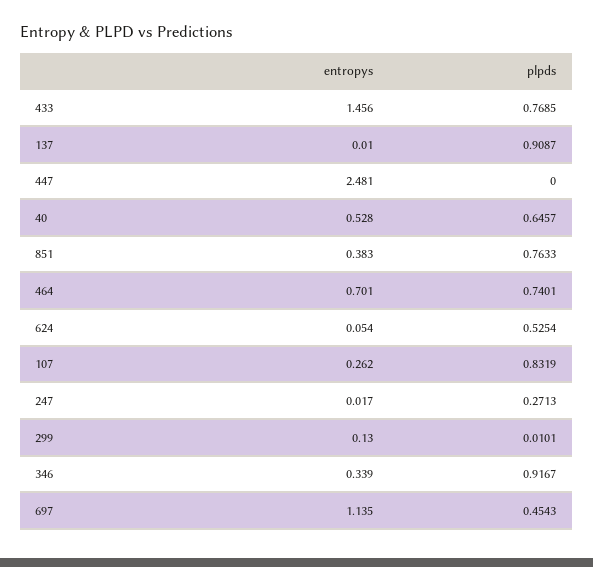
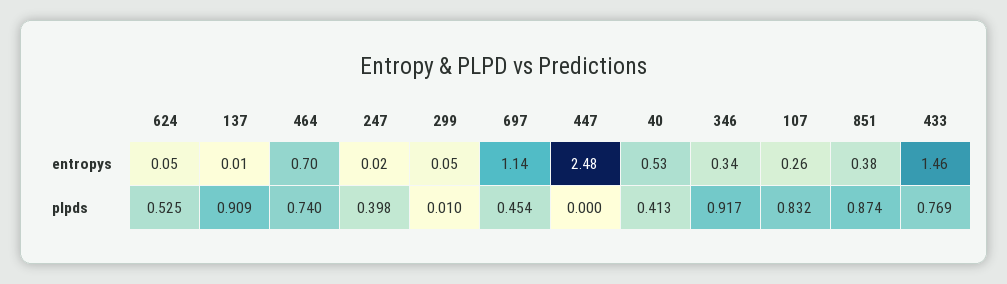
plpds, 40: 0.6457 -> 0.413
plpds, 851: 0.7633 -> 0.874
plpds, 247: 0.2713 -> 0.398
entropys, 299: 0.13 -> 0.05

